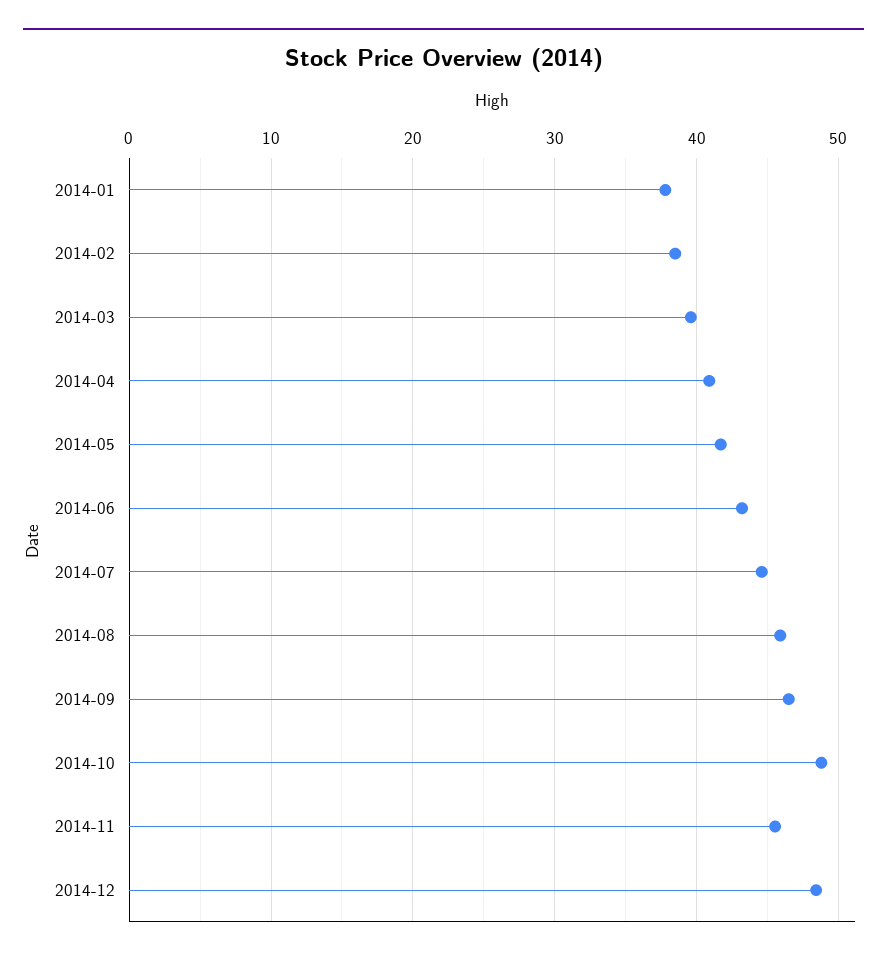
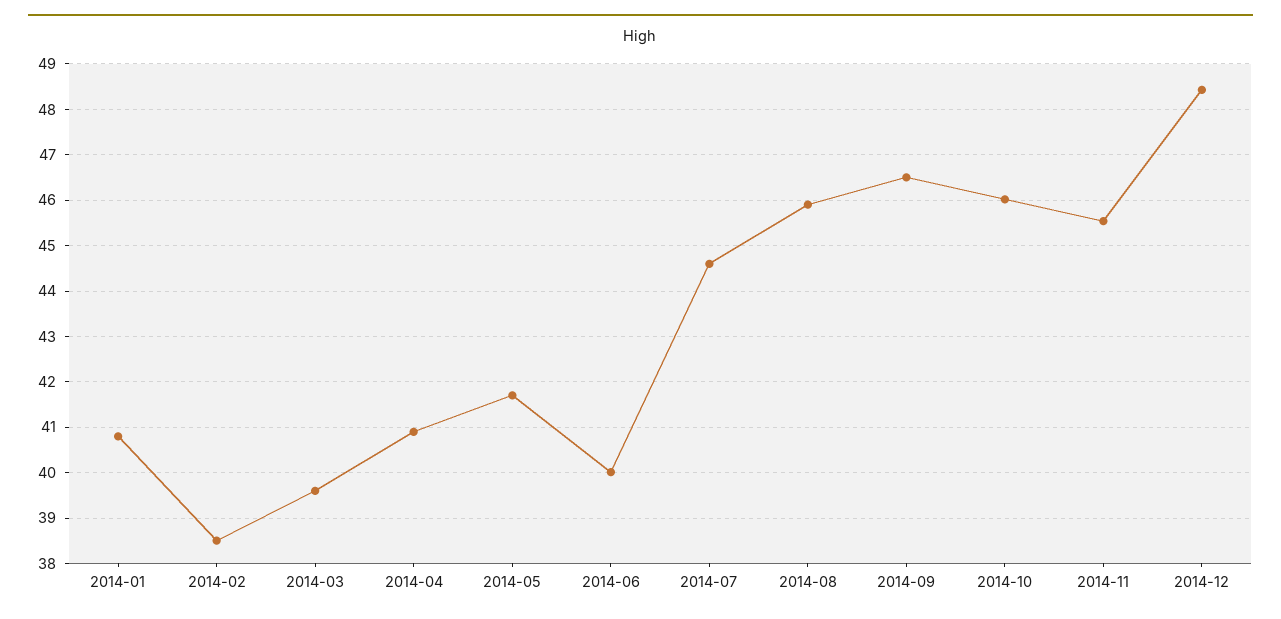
2014-01: 38 -> 40.8
2014-06: 43 -> 40
2014-10: 49 -> 46

